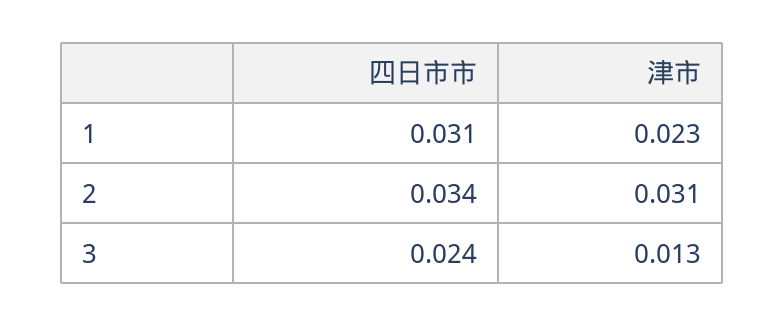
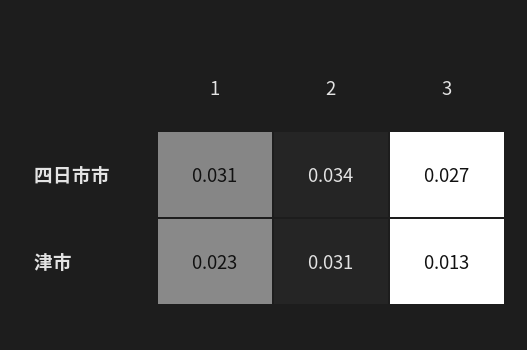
四日市市, 3: 0.024 -> 0.027

